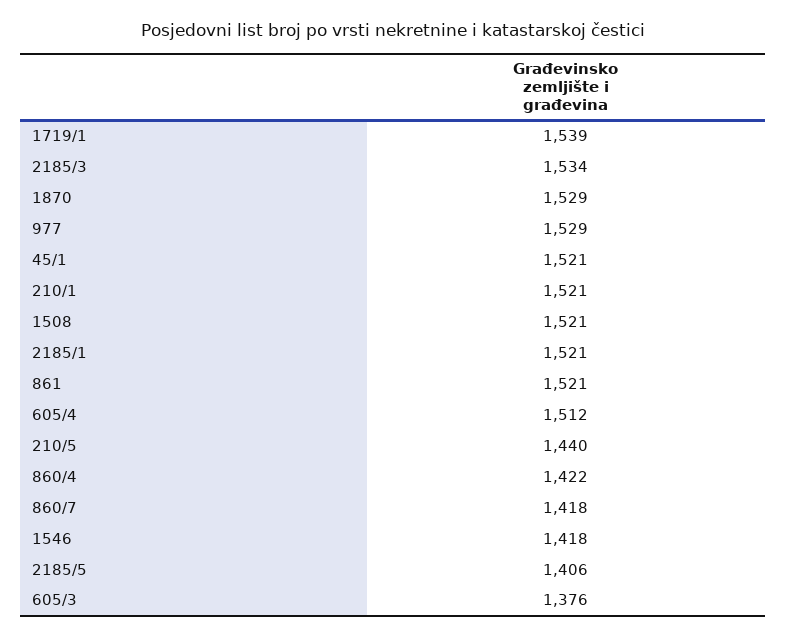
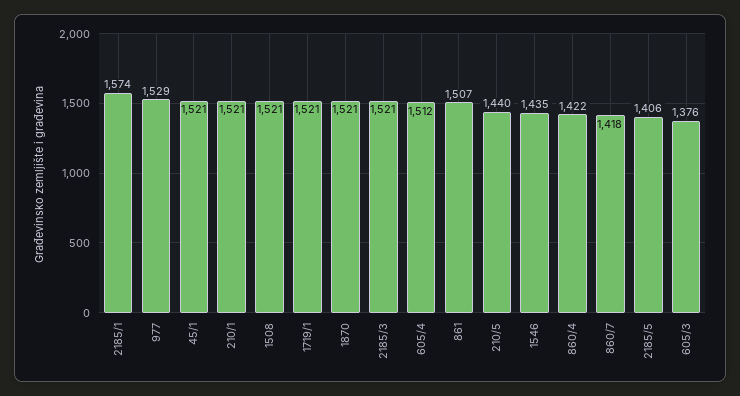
1719/1: 1539 -> 1521
2185/3: 1534 -> 1521
1870: 1529 -> 1521
2185/1: 1521 -> 1574
861: 1521 -> 1507
1546: 1418 -> 1435

